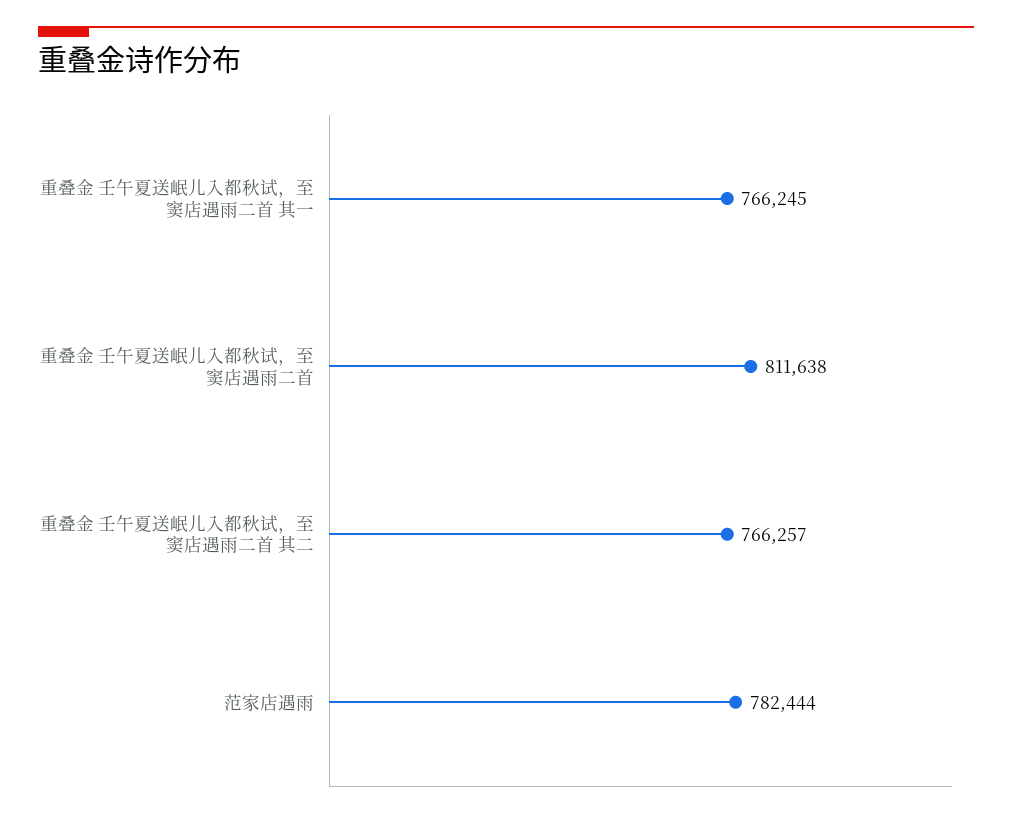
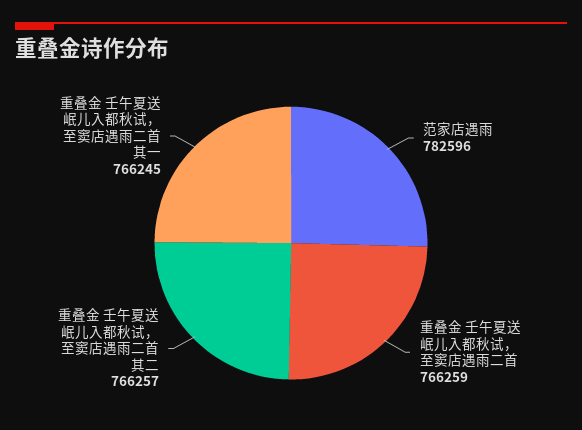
重叠金 壬午夏送岷儿入都秋试，至窦店遇雨二首: 811638 -> 766259
范家店遇雨: 782444 -> 782596

